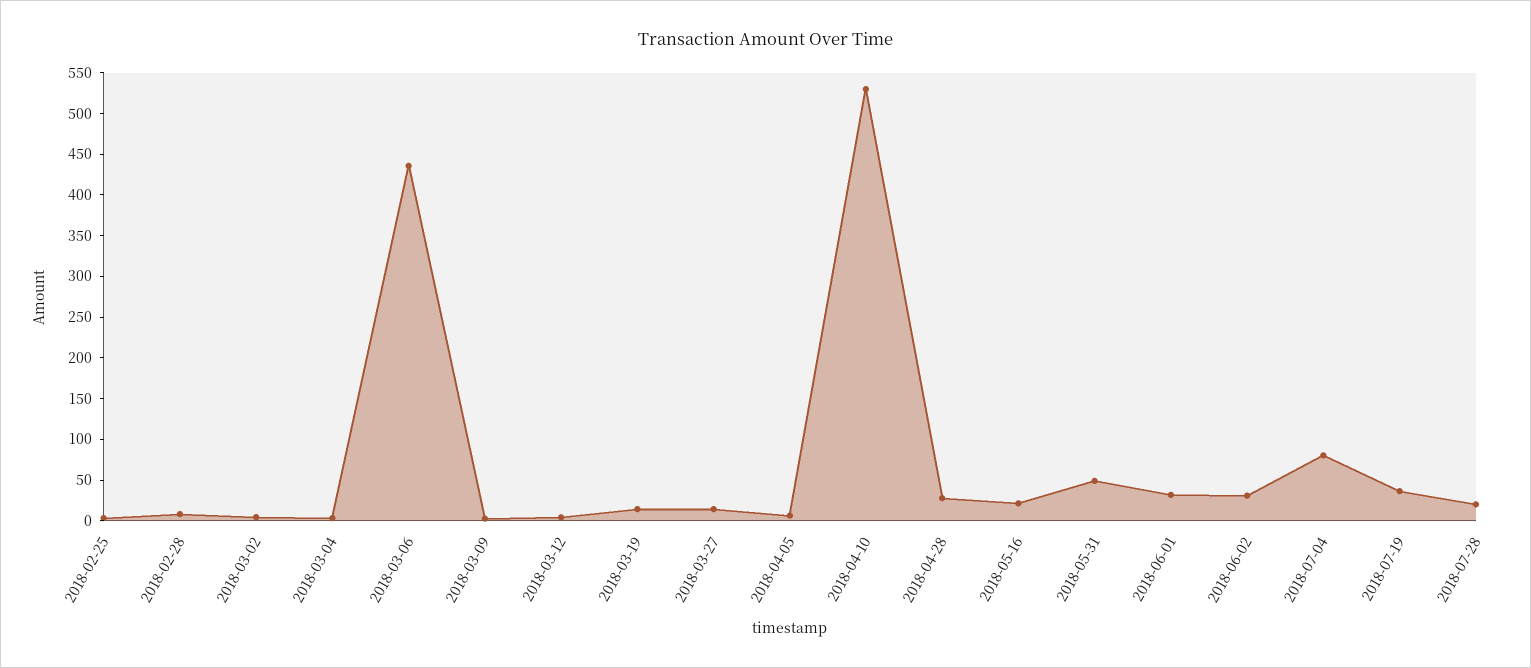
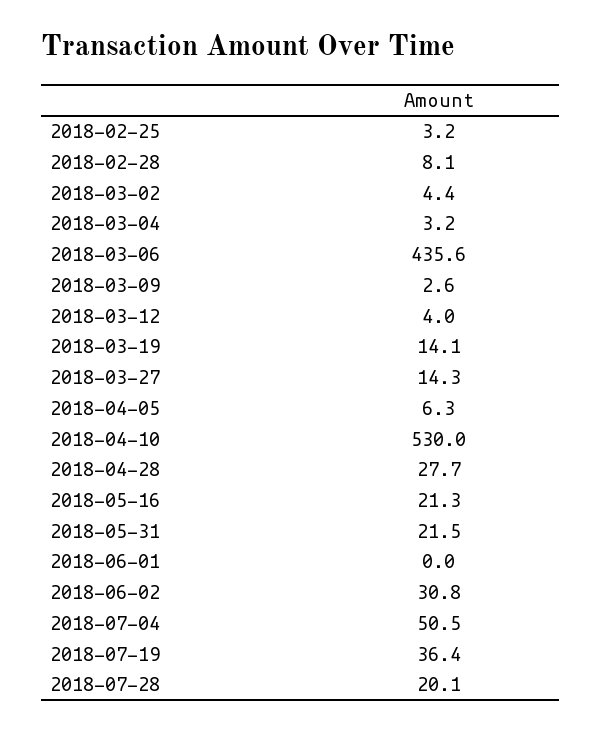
2018-05-31: 50 -> 21.5
2018-06-01: 30 -> 0
2018-07-04: 80 -> 50.5

